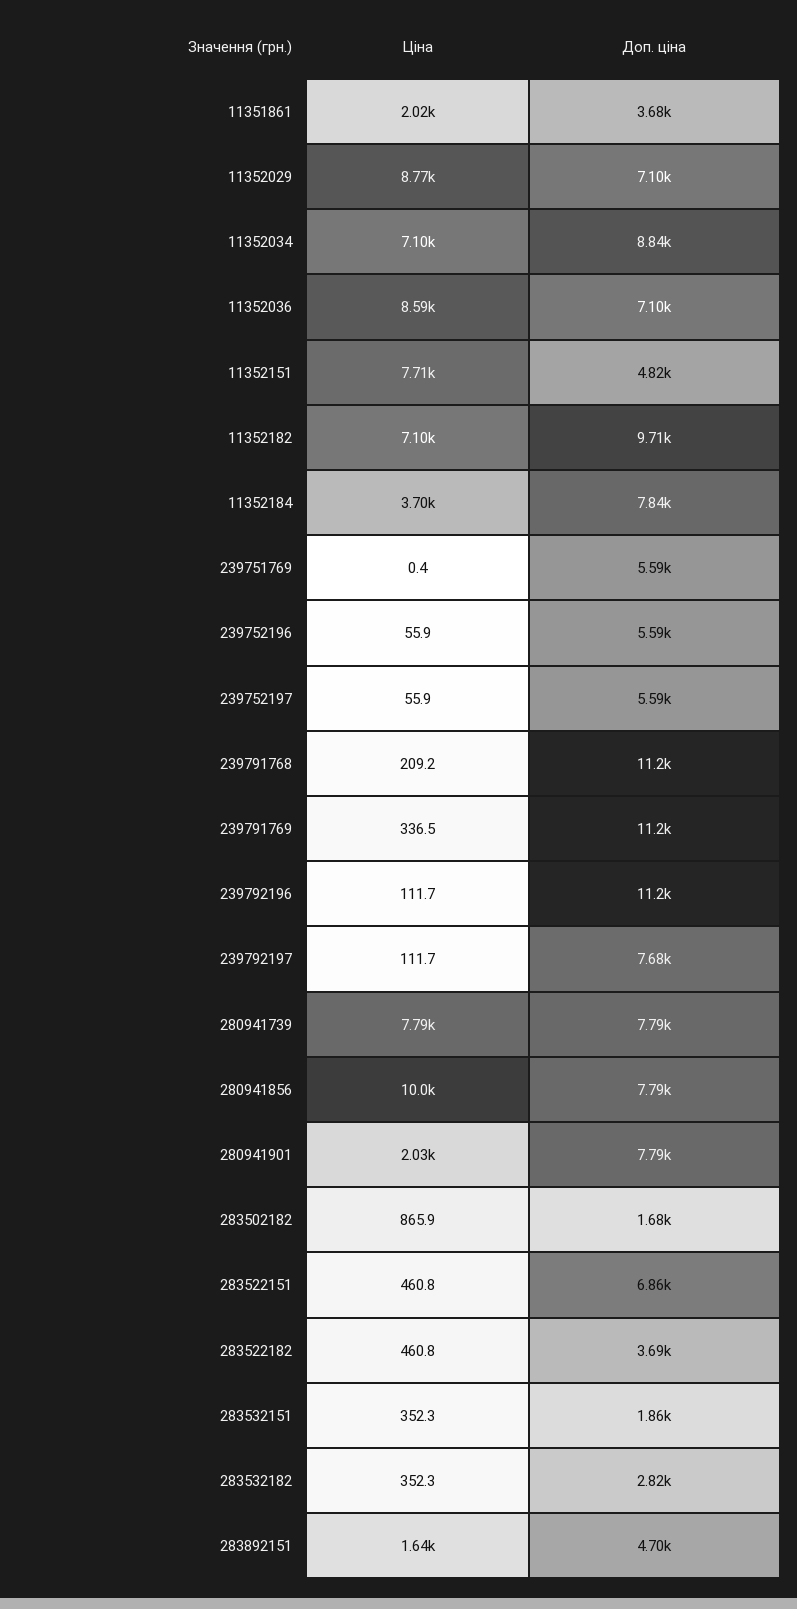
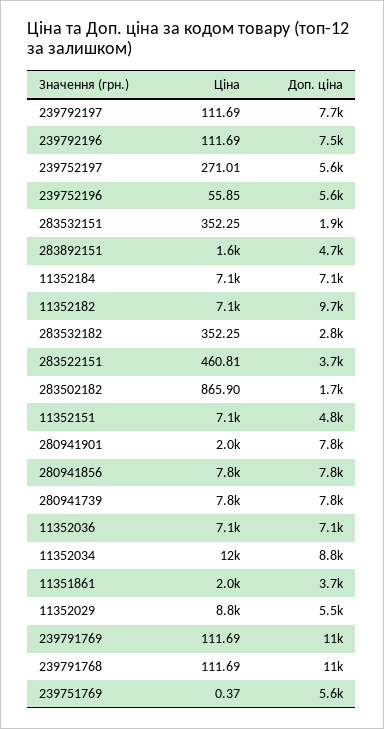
Доп. ціна, 11352029: 7100 -> 5500
Ціна, 11352034: 7100 -> 12000
Ціна, 11352036: 8590 -> 7100
Ціна, 11352151: 7710 -> 7100
Ціна, 11352184: 3700 -> 7100
Доп. ціна, 11352184: 7840 -> 7100
Ціна, 239752197: 55.9 -> 271.01
Ціна, 239791768: 209.2 -> 111.69
Ціна, 239791769: 336.5 -> 111.69
Доп. ціна, 239792196: 11200 -> 7500
Ціна, 280941856: 10000 -> 7800
Доп. ціна, 283522151: 6860 -> 3700
Ціна, 283522182: 460.8 -> none
Доп. ціна, 283522182: 3690 -> none

